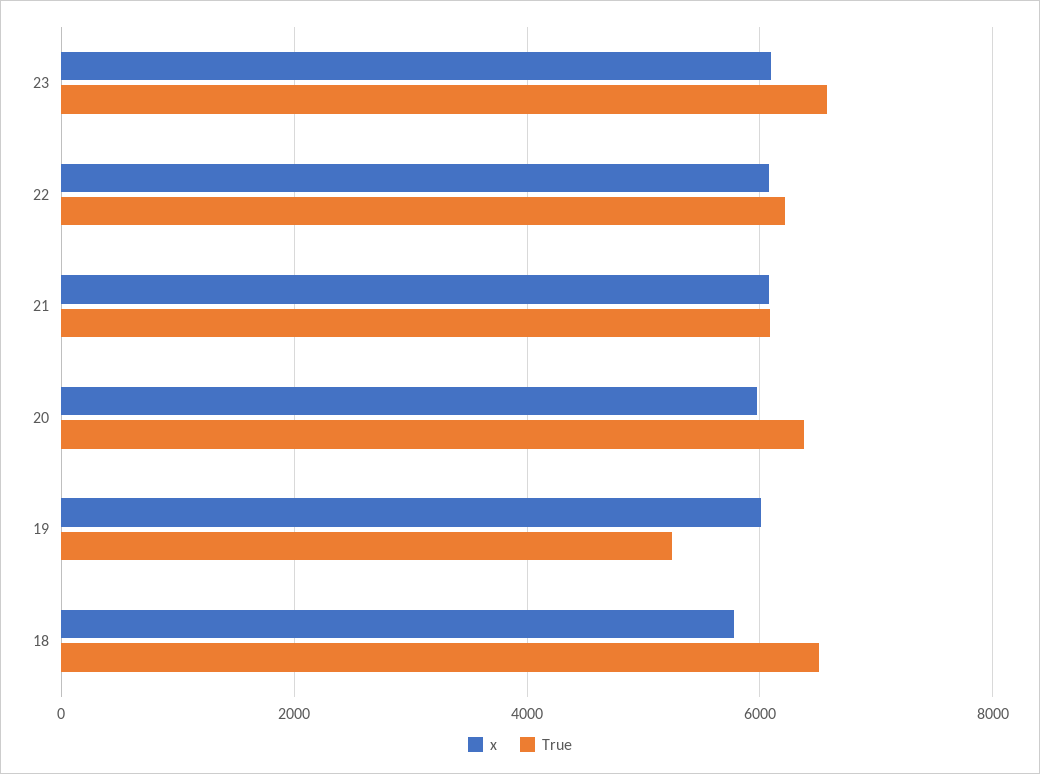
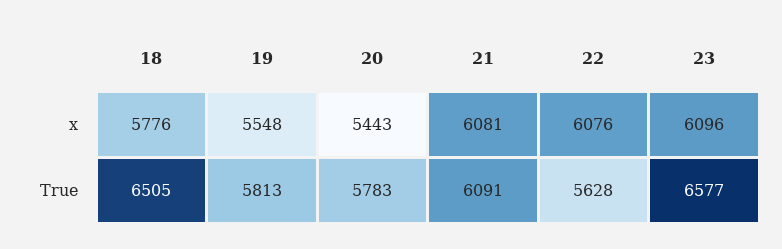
True, 22: 6200 -> 5628
x, 20: 6000 -> 5443
True, 20: 6400 -> 5783
x, 19: 6000 -> 5548
True, 19: 5200 -> 5813

